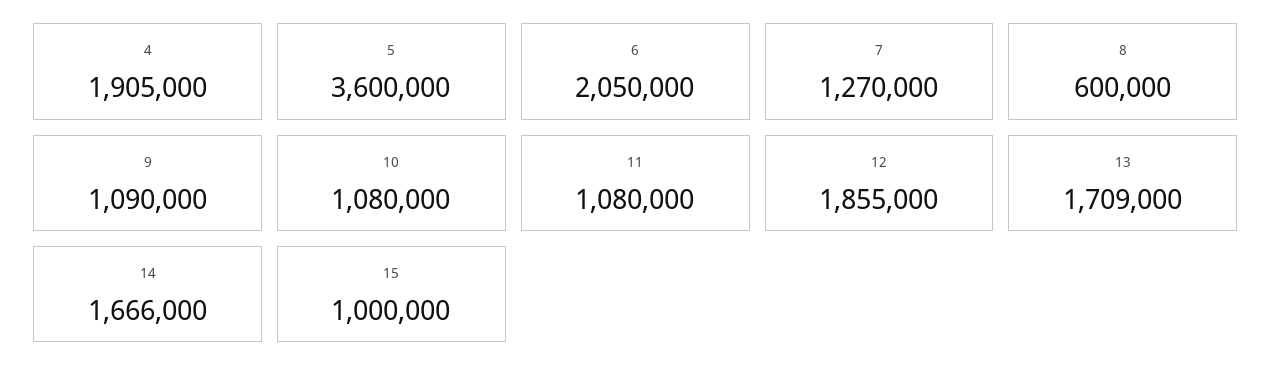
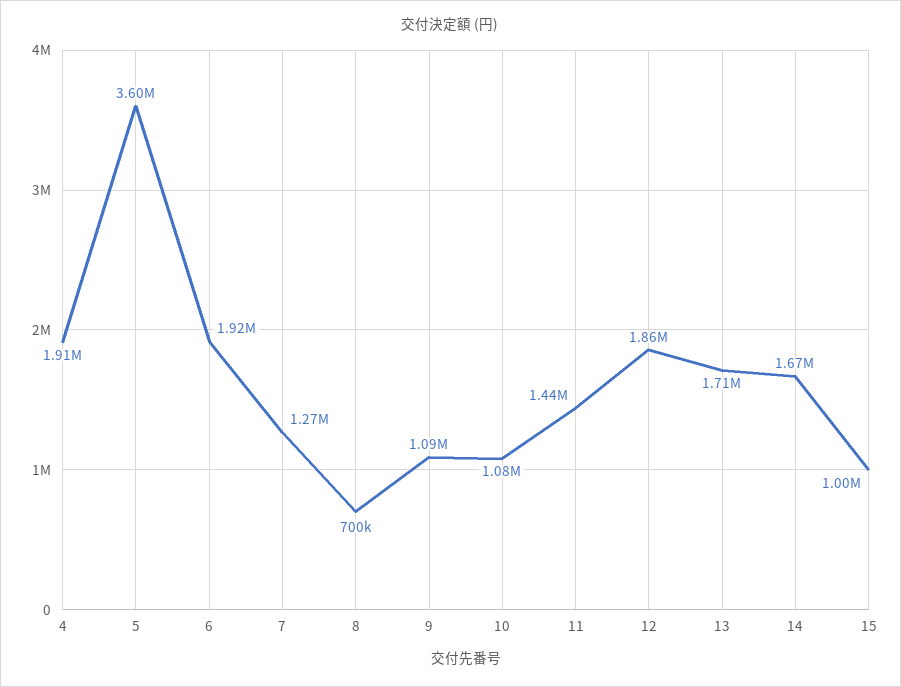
6: 2050000 -> 1920000
8: 600000 -> 700000
11: 1080000 -> 1440000

